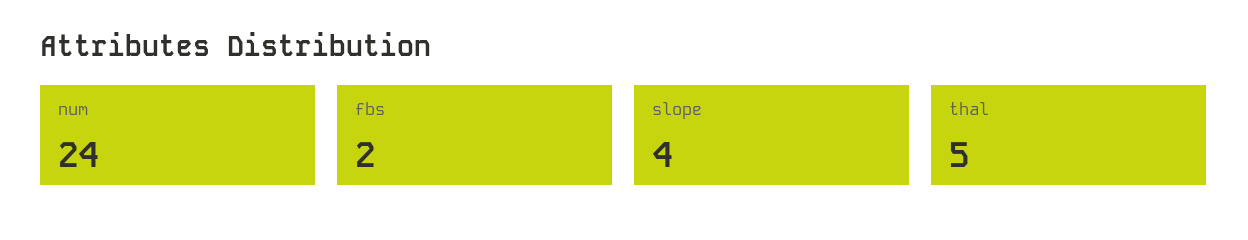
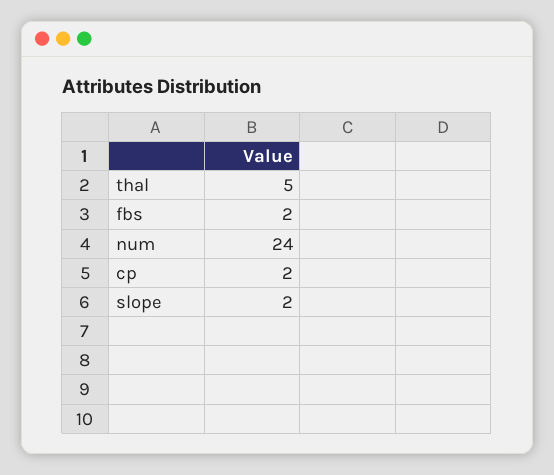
slope: 4 -> 2
cp: none -> 2

